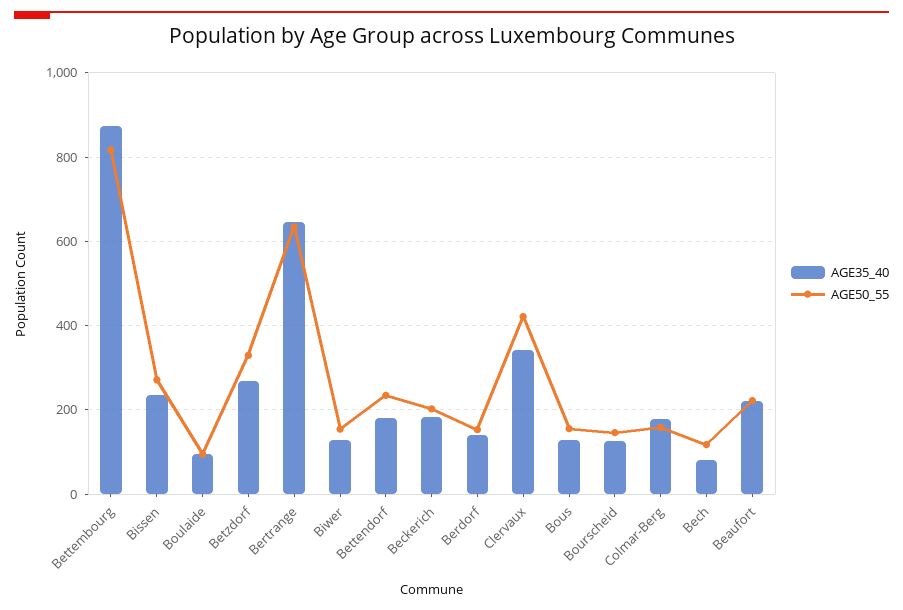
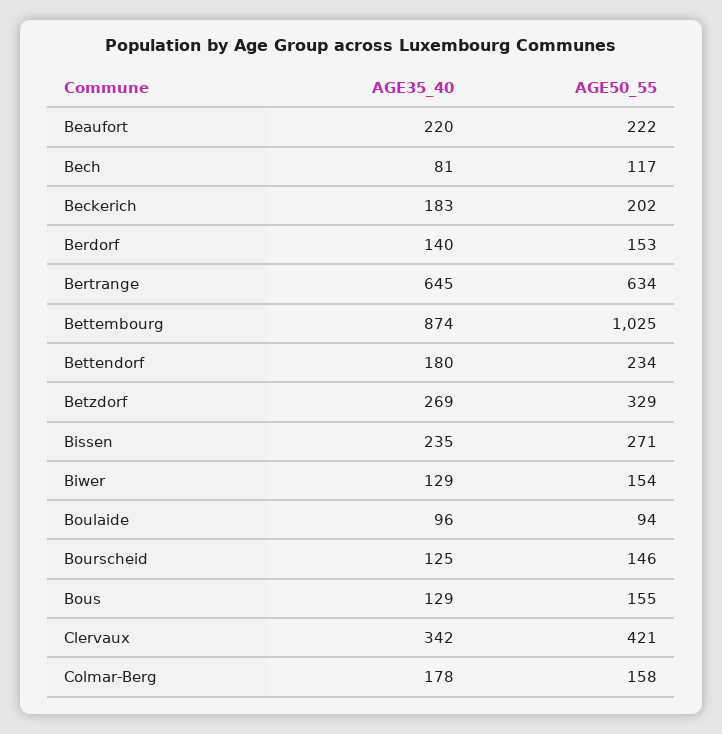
AGE50_55, Bettembourg: 820 -> 1025

